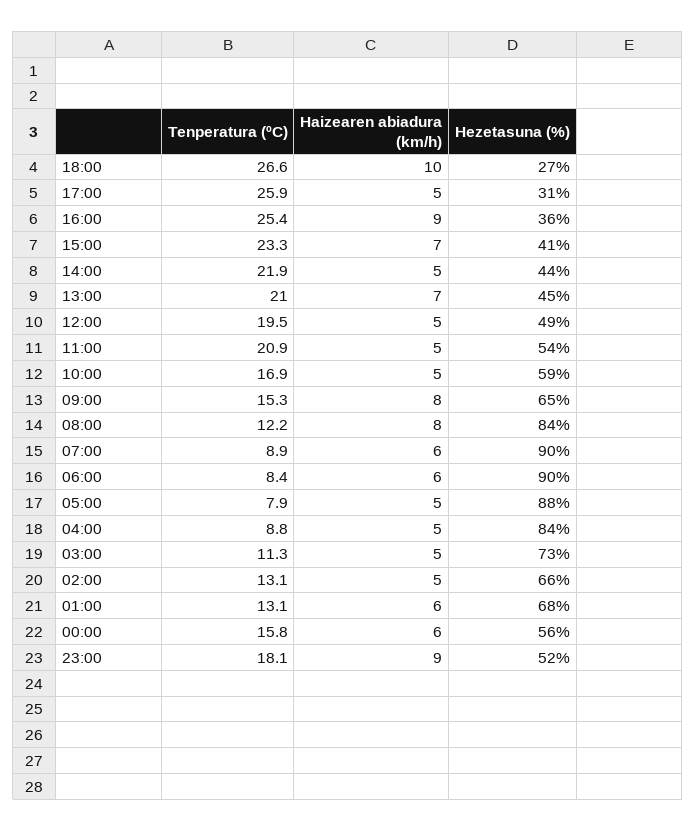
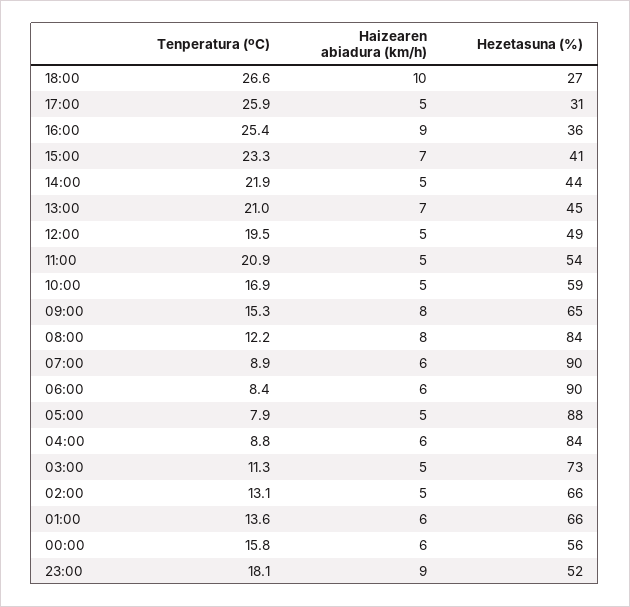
Haizearen abiadura (km/h), 04:00: 5 -> 6
Tenperatura (ºC), 01:00: 13.1 -> 13.6
Hezetasuna (%), 01:00: 68 -> 66

